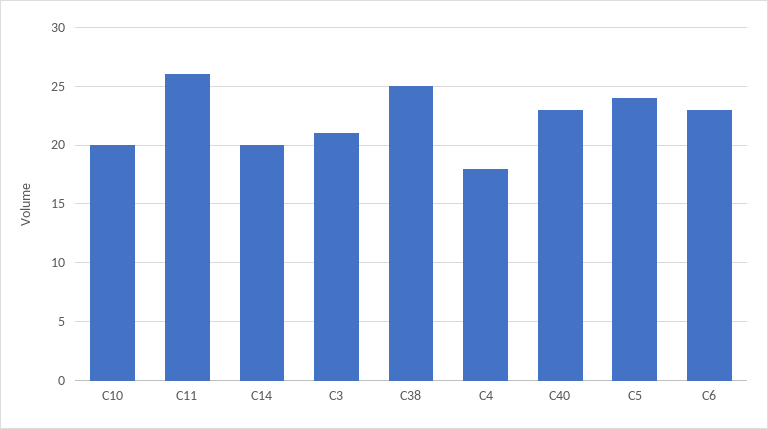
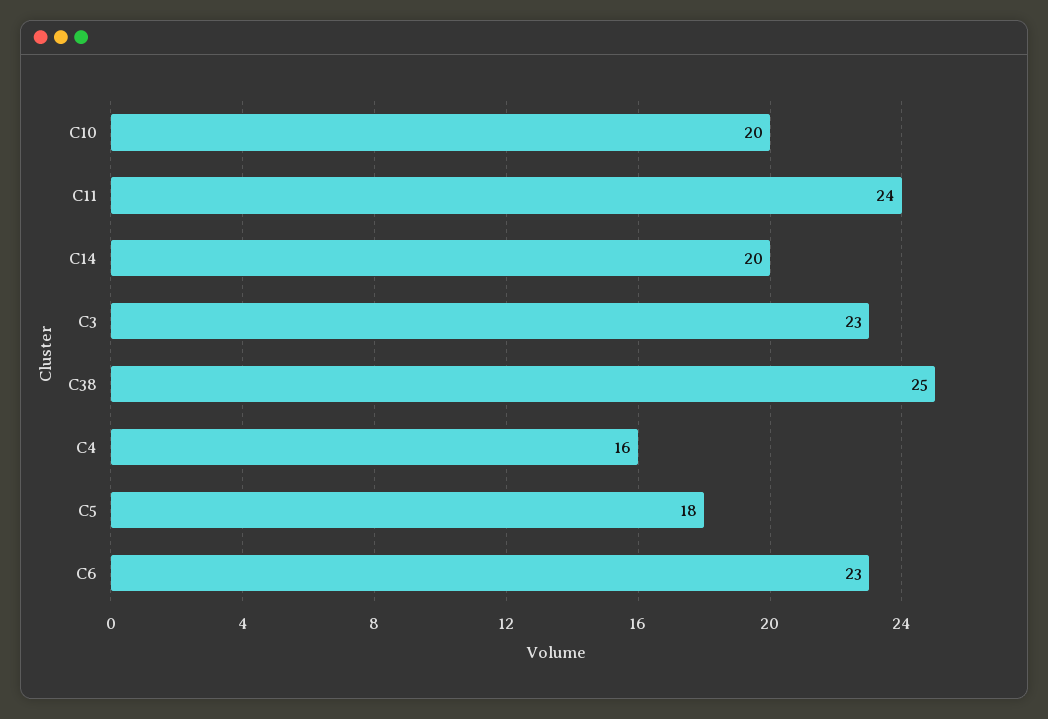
C11: 26 -> 24
C3: 21 -> 23
C4: 18 -> 16
C40: 23 -> none
C5: 24 -> 18

